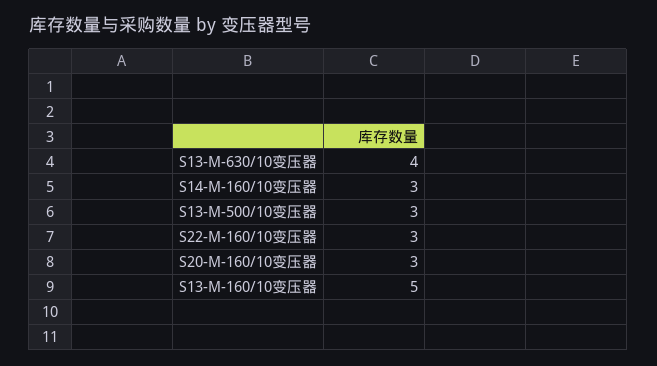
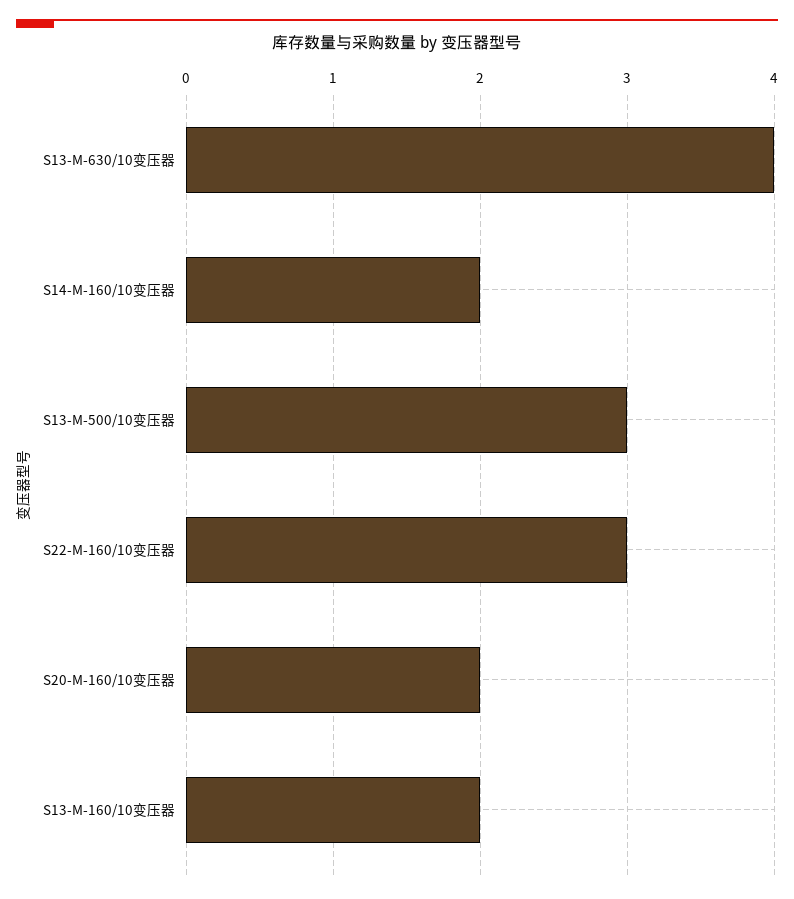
S14-M-160/10变压器: 3 -> 2
S20-M-160/10变压器: 3 -> 2
S13-M-160/10变压器: 5 -> 2

